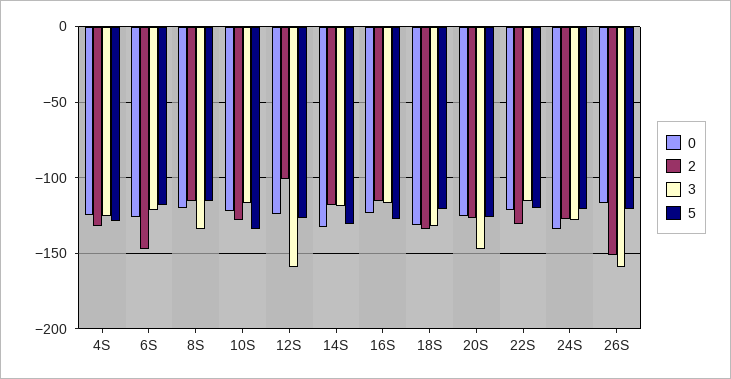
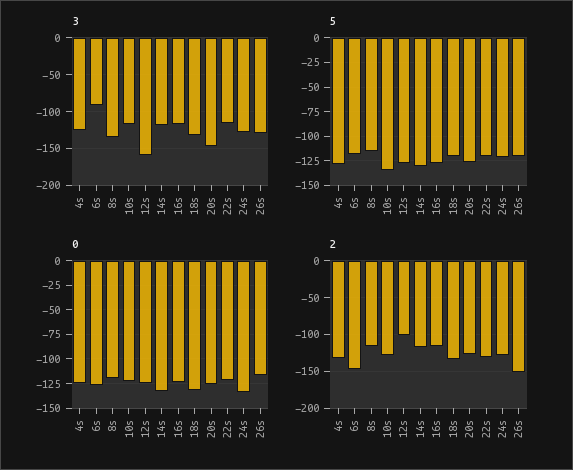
3, 6S: -120 -> -90
3, 26S: -160 -> -130

